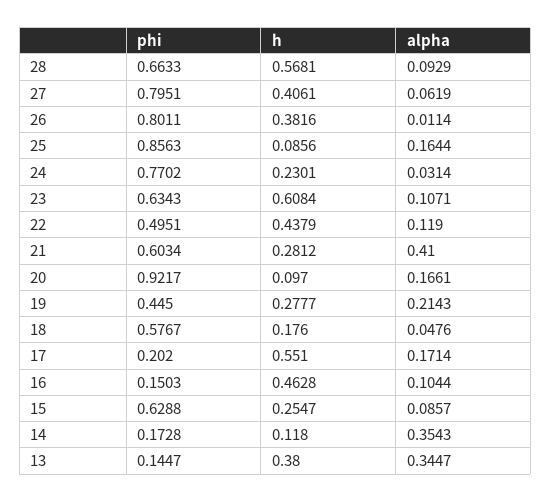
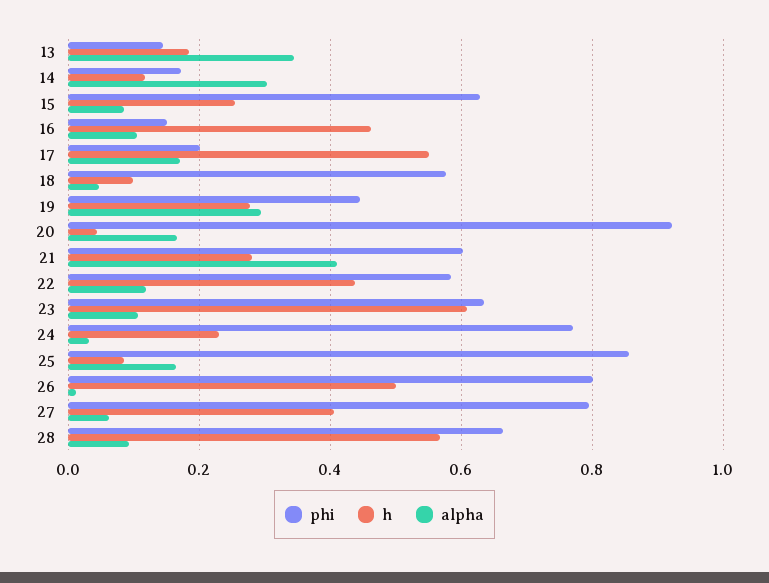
h, 26: 0.3816 -> 0.5
phi, 22: 0.4951 -> 0.58
h, 20: 0.097 -> 0.04
alpha, 19: 0.2143 -> 0.3
h, 18: 0.176 -> 0.1
alpha, 14: 0.3543 -> 0.3
h, 13: 0.38 -> 0.18

